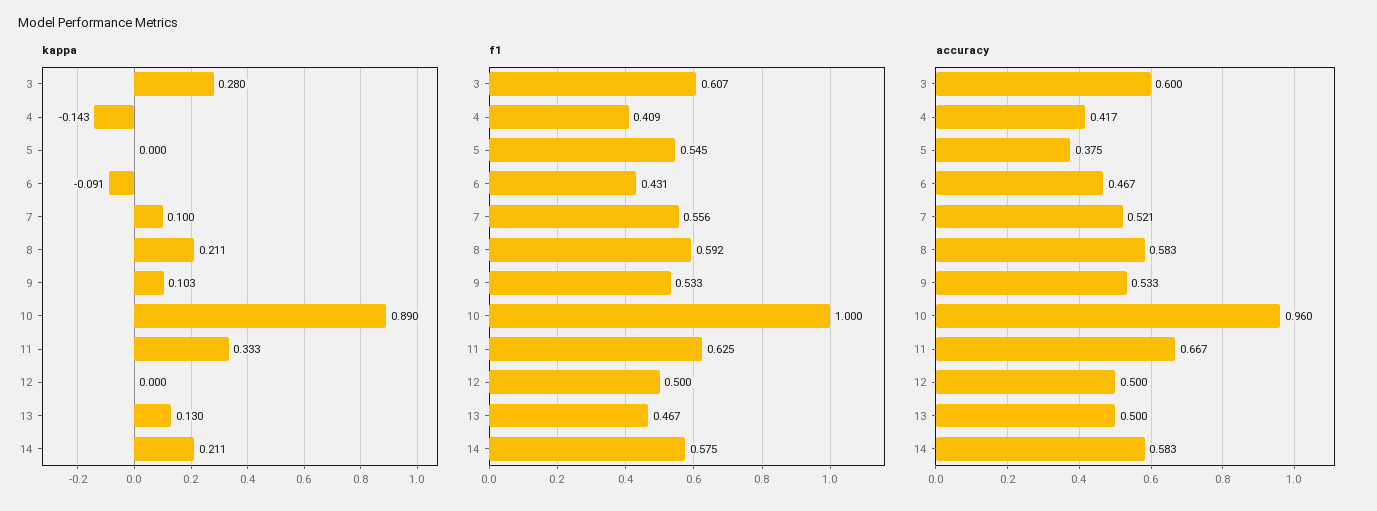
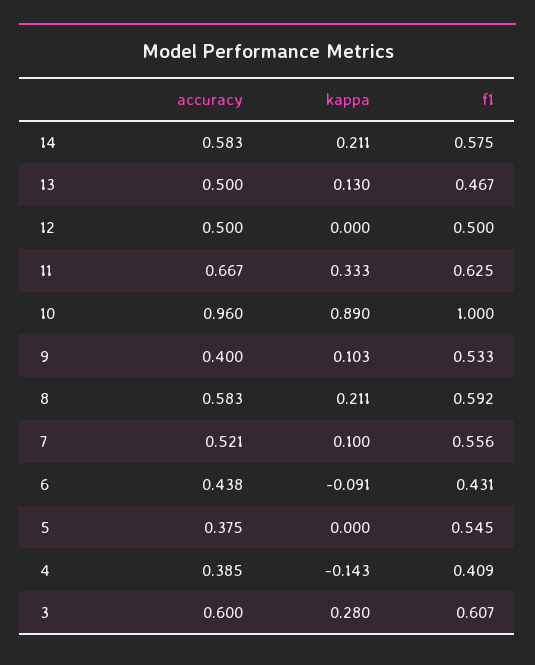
accuracy, 4: 0.417 -> 0.385
accuracy, 6: 0.467 -> 0.438
accuracy, 9: 0.533 -> 0.4

